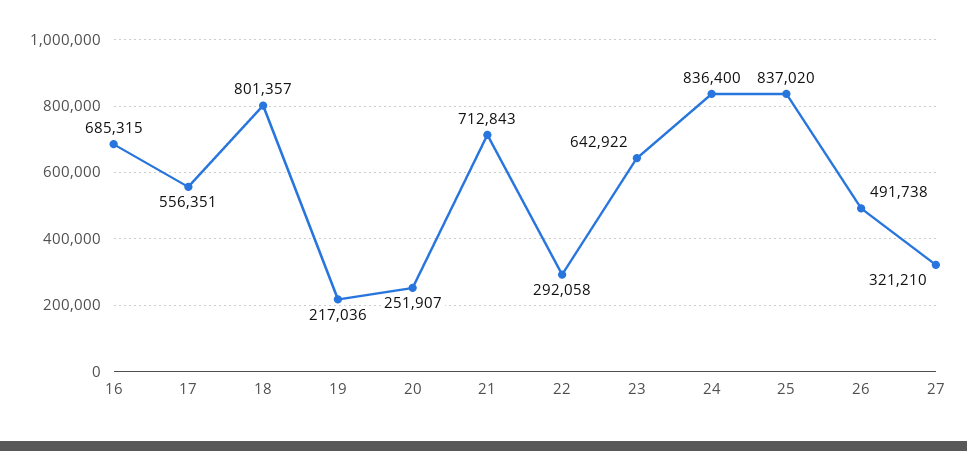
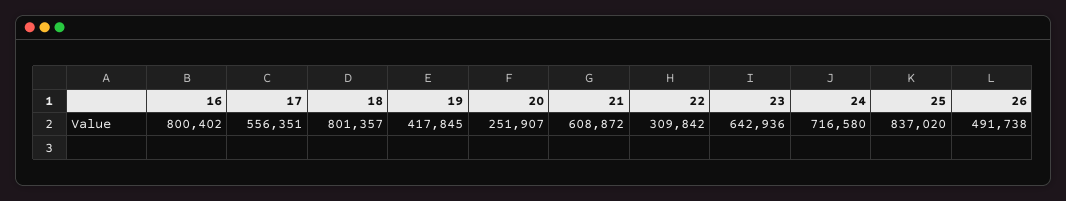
16: 685315 -> 800402
19: 217036 -> 417845
21: 712843 -> 608872
22: 292058 -> 309842
23: 642922 -> 642936
24: 836400 -> 716580
27: 321210 -> none

